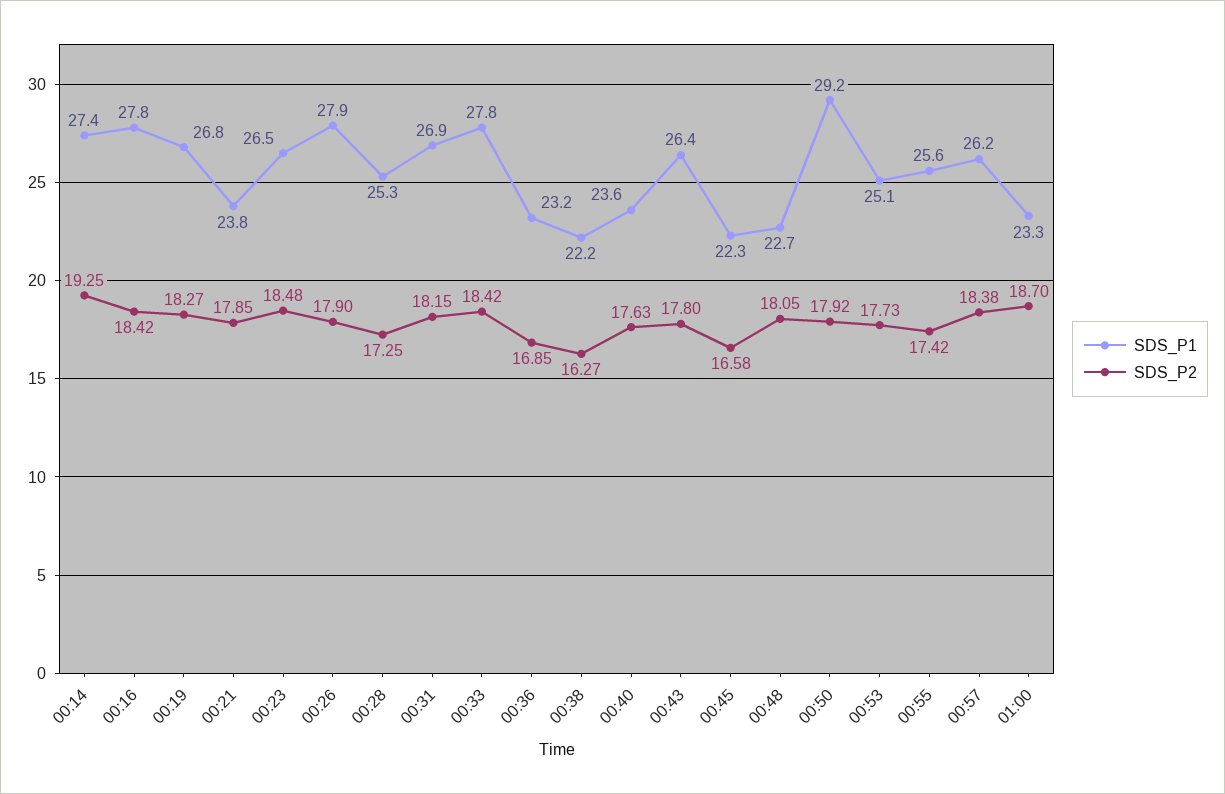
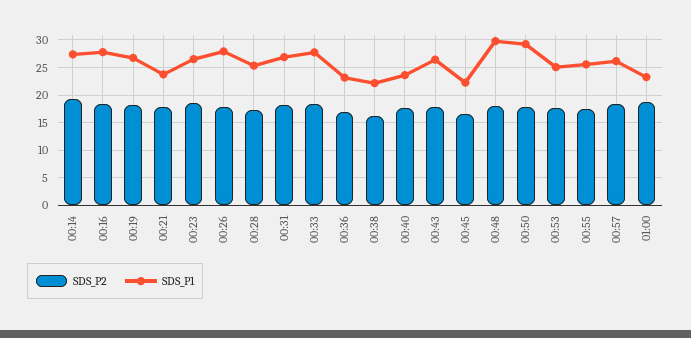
SDS_P1, 00:48: 22.7 -> 30

